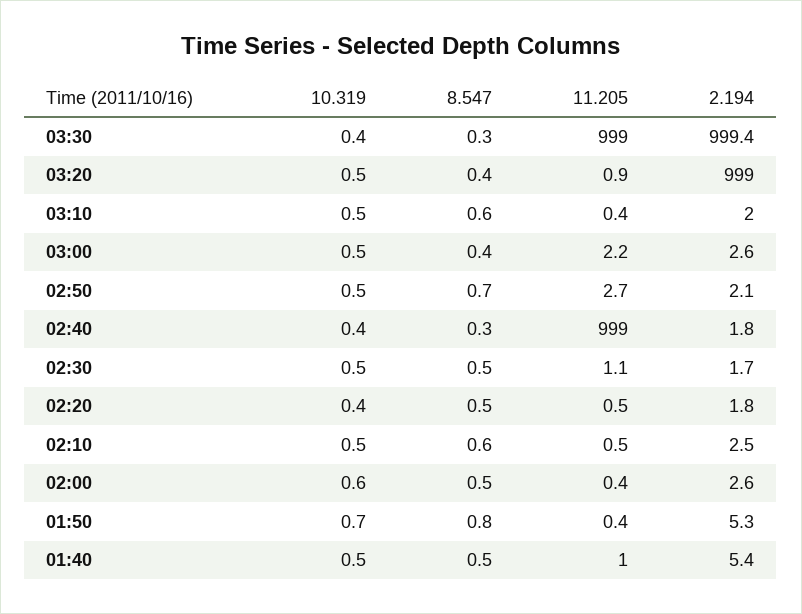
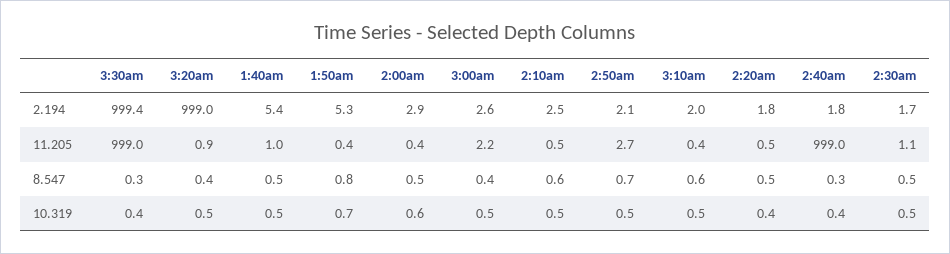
2.194, 02:00: 2.6 -> 2.9

